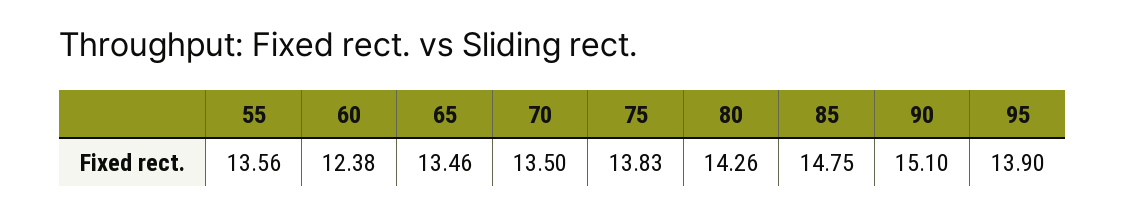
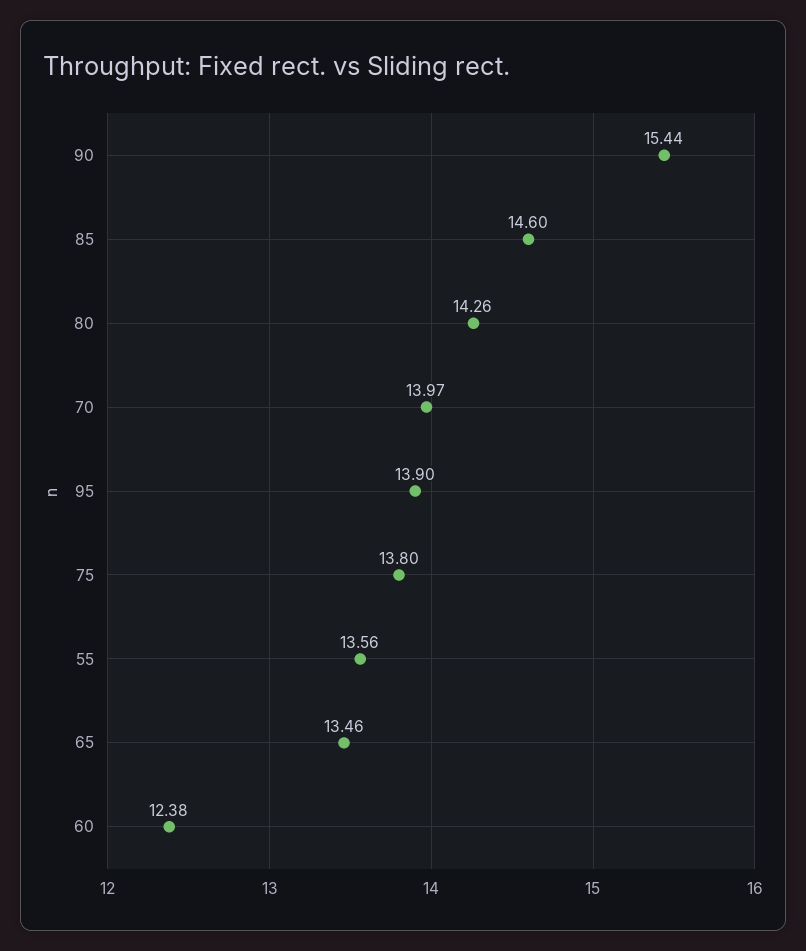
70: 13.5 -> 13.97
75: 13.83 -> 13.8
85: 14.75 -> 14.6
90: 15.1 -> 15.44

